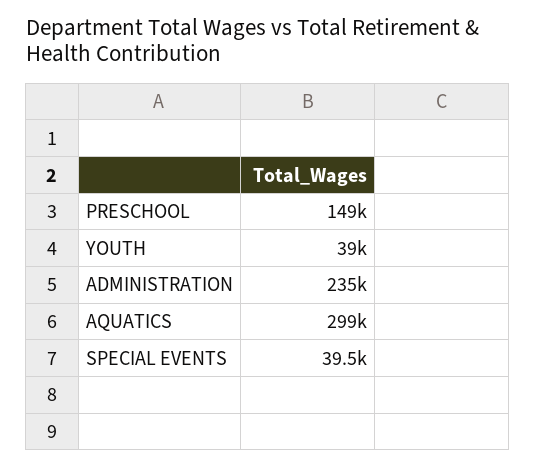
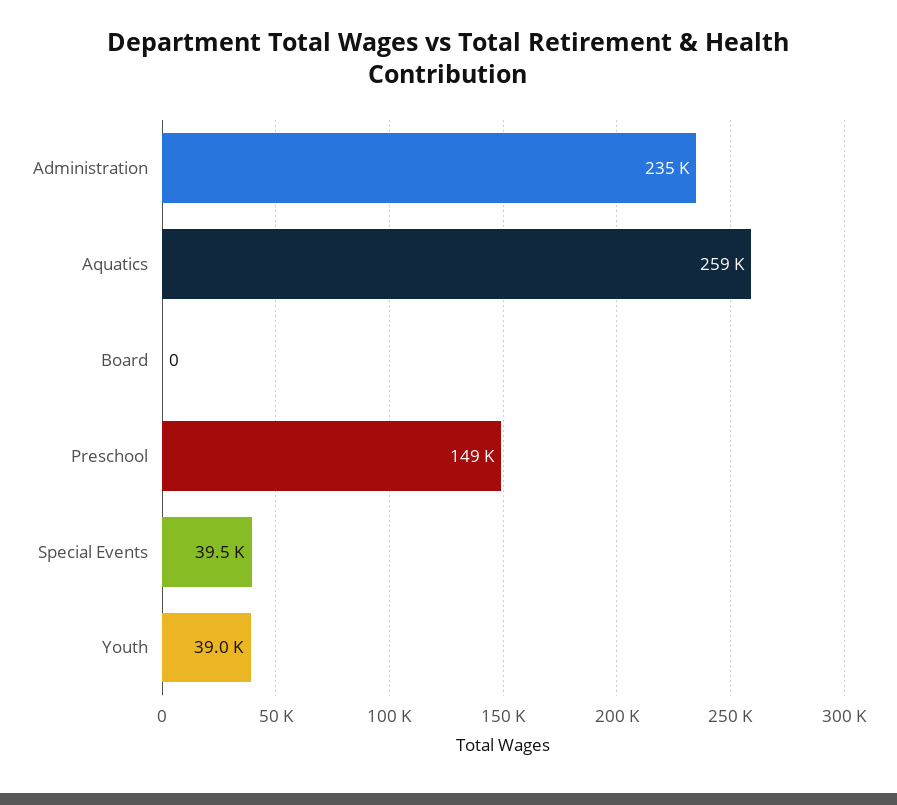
AQUATICS: 299000 -> 259000
Board: none -> 0

